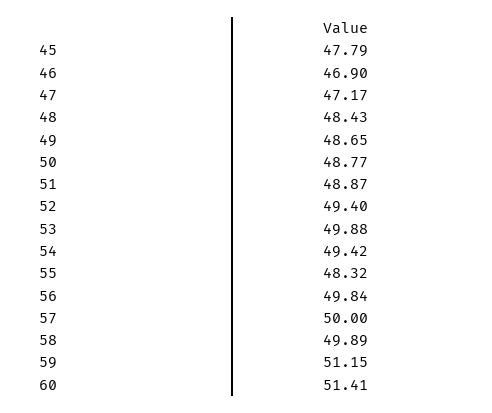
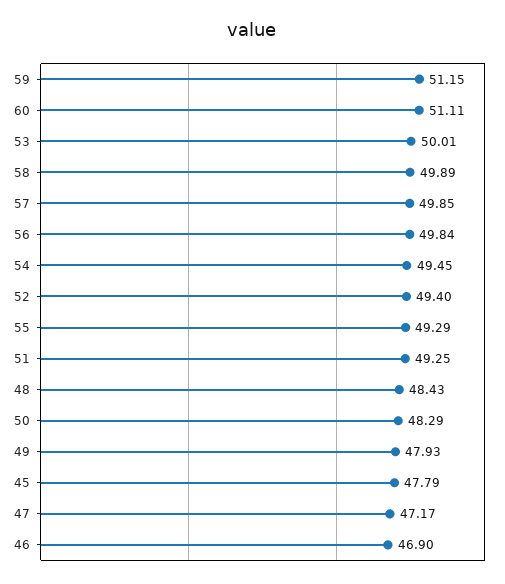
49: 48.65 -> 47.93
50: 48.77 -> 48.29
51: 48.87 -> 49.25
53: 49.88 -> 50.01
54: 49.42 -> 49.45
55: 48.32 -> 49.29
57: 50 -> 49.85
60: 51.41 -> 51.11

